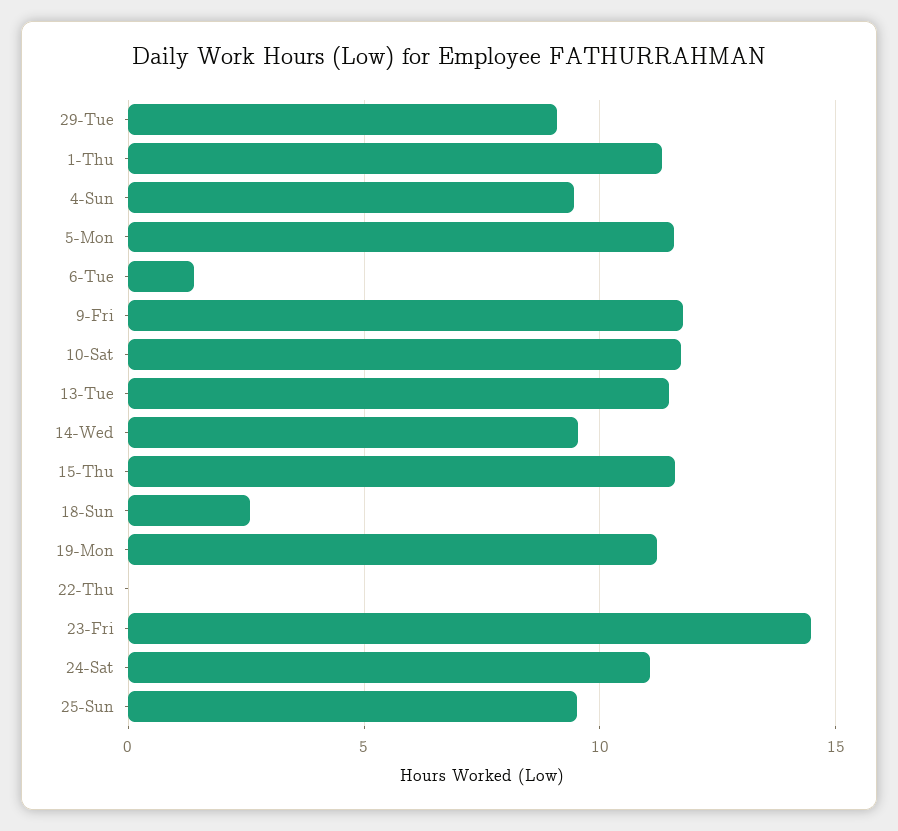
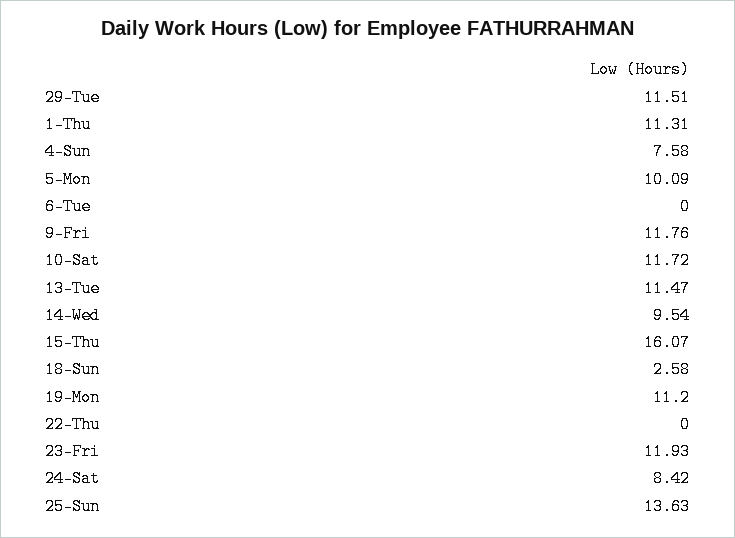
29-Tue: 9 -> 11.51
4-Sun: 9.5 -> 7.58
5-Mon: 11.5 -> 10.09
6-Tue: 1.5 -> 0
15-Thu: 11.5 -> 16.07
23-Fri: 14.5 -> 11.93
24-Sat: 11 -> 8.42
25-Sun: 9.5 -> 13.63

